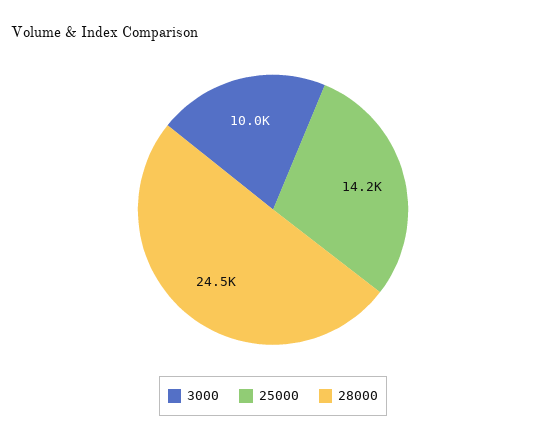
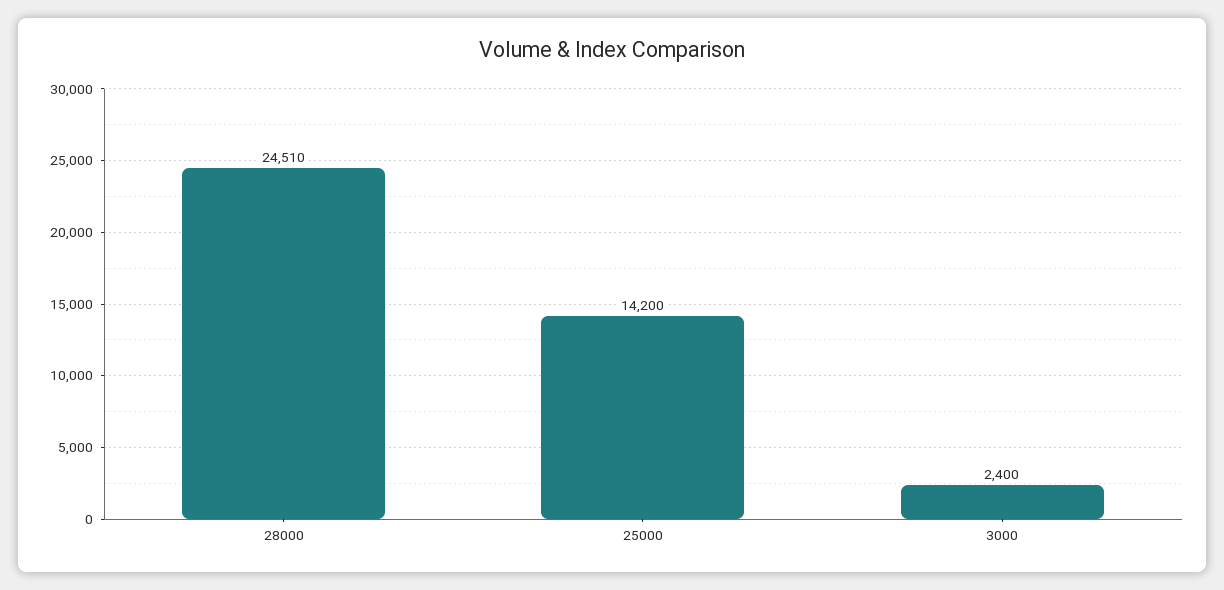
3000: 10000 -> 2400

